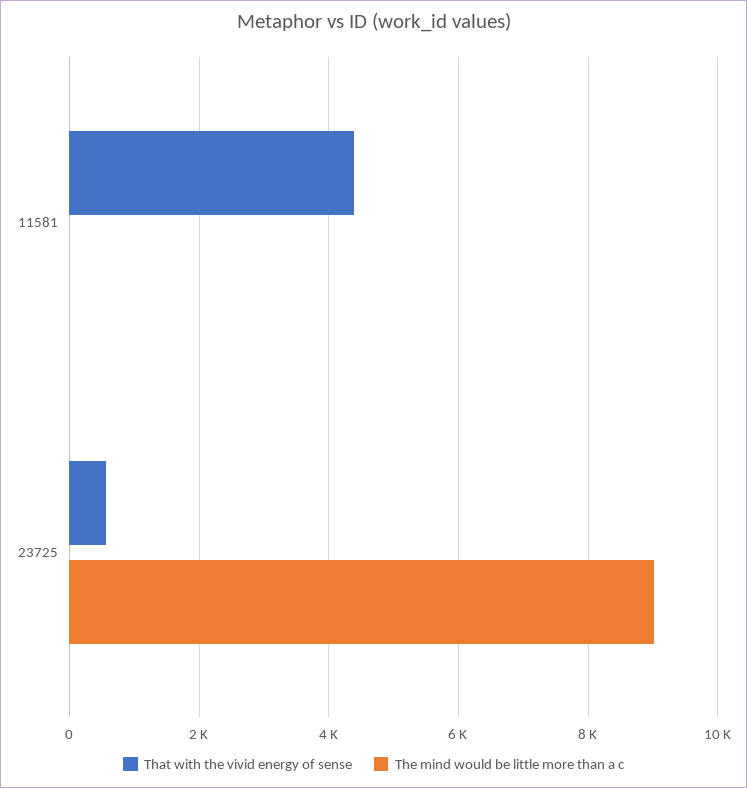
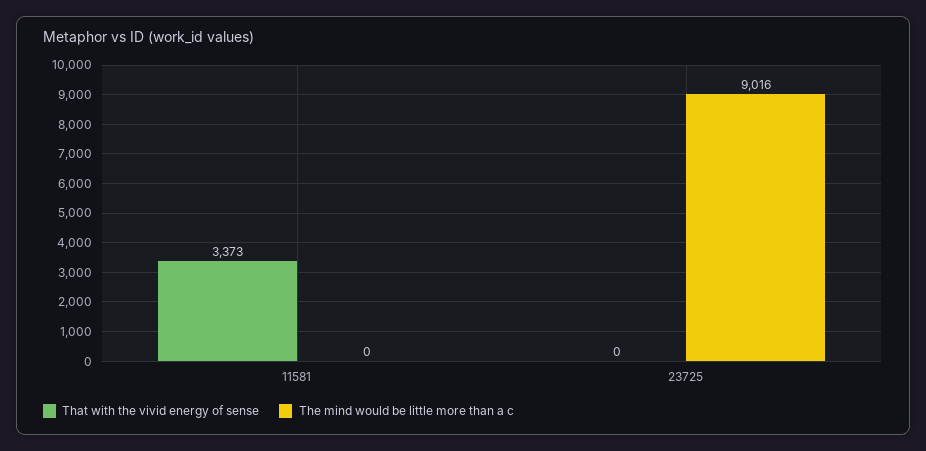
That with the vivid energy of sense, 11581: 4400 -> 3373
That with the vivid energy of sense, 23725: 600 -> 0

